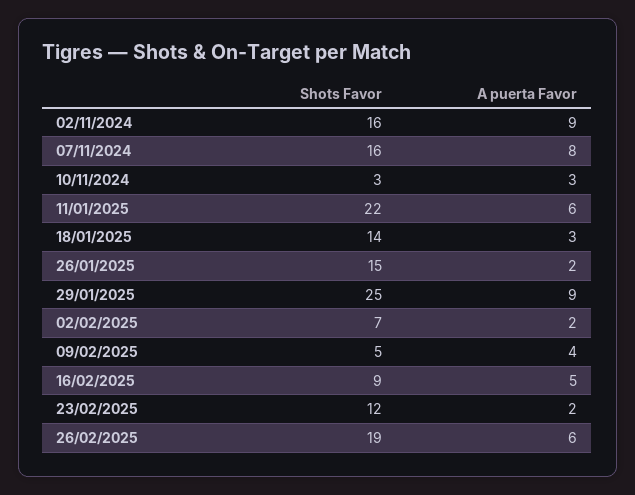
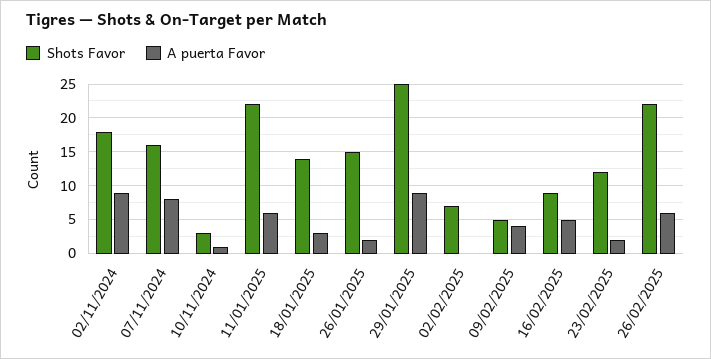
Shots Favor, 02/11/2024: 16 -> 18
A puerta Favor, 10/11/2024: 3 -> 1
A puerta Favor, 02/02/2025: 2 -> 0
Shots Favor, 26/02/2025: 19 -> 22

